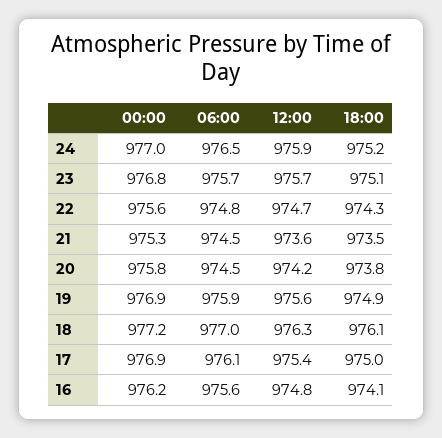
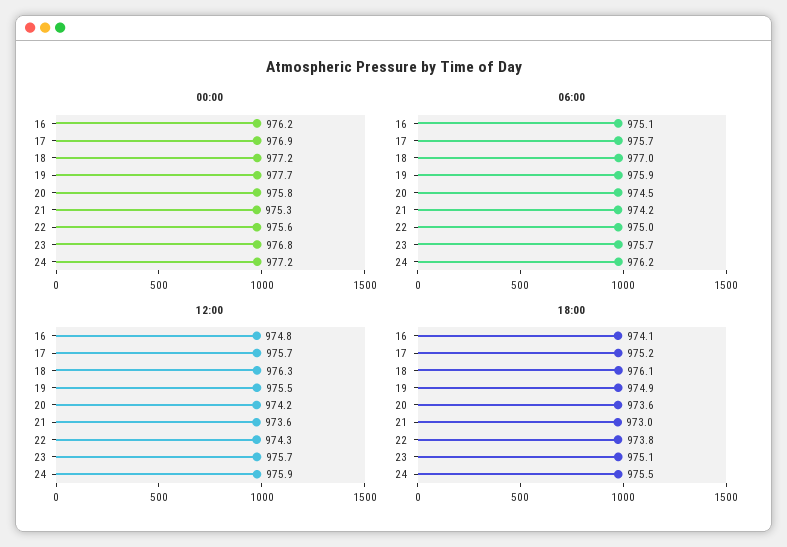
00:00, 24: 977 -> 977.2
06:00, 24: 976.5 -> 976.2
18:00, 24: 975.2 -> 975.5
06:00, 22: 974.8 -> 975
12:00, 22: 974.7 -> 974.3
18:00, 22: 974.3 -> 973.8
06:00, 21: 974.5 -> 974.2
18:00, 21: 973.5 -> 973
18:00, 20: 973.8 -> 973.6
00:00, 19: 976.9 -> 977.7
12:00, 19: 975.6 -> 975.5
06:00, 17: 976.1 -> 975.7
12:00, 17: 975.4 -> 975.7
18:00, 17: 975 -> 975.2
06:00, 16: 975.6 -> 975.1

